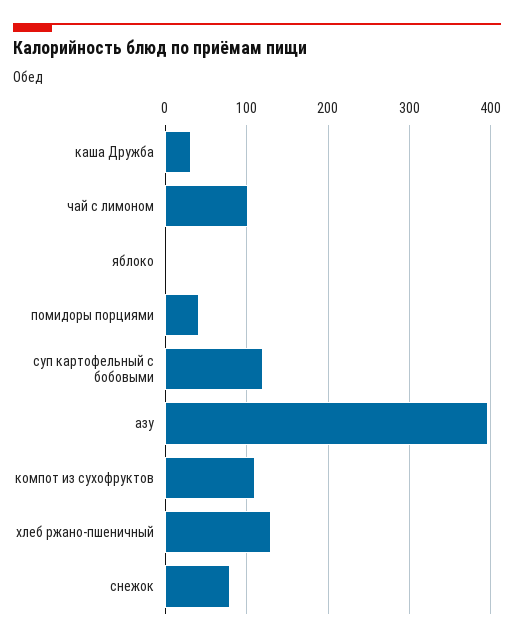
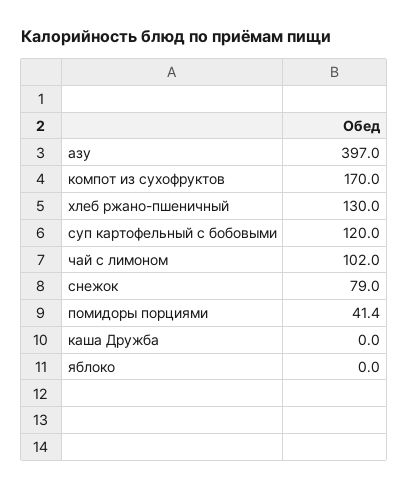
каша Дружба: 30 -> 0
компот из сухофруктов: 110 -> 170

